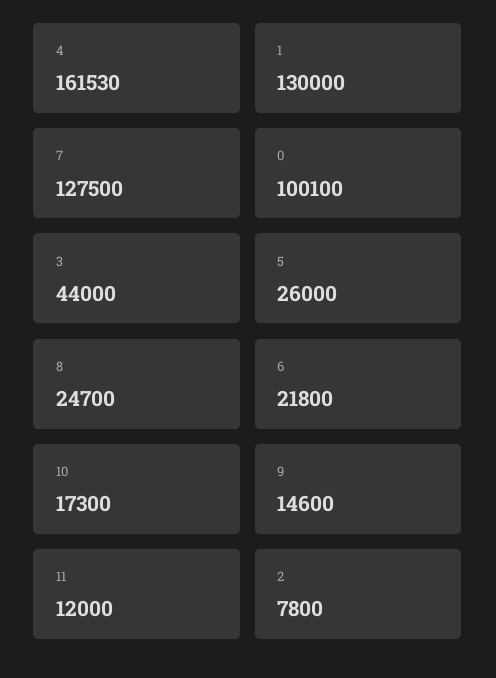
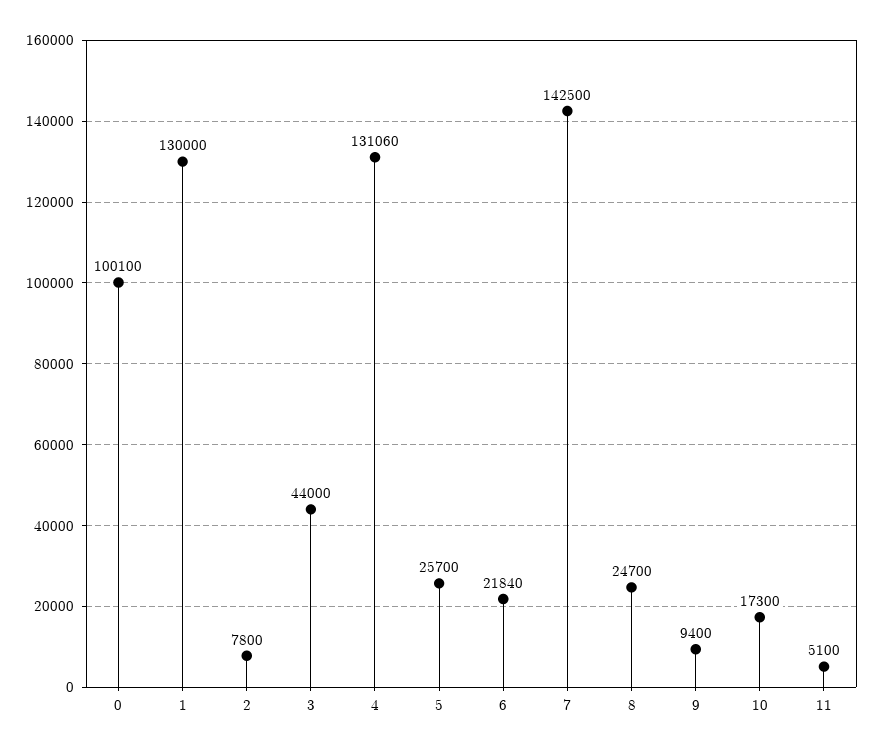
4: 161530 -> 131060
7: 127500 -> 142500
5: 26000 -> 25700
6: 21800 -> 21840
9: 14600 -> 9400
11: 12000 -> 5100

